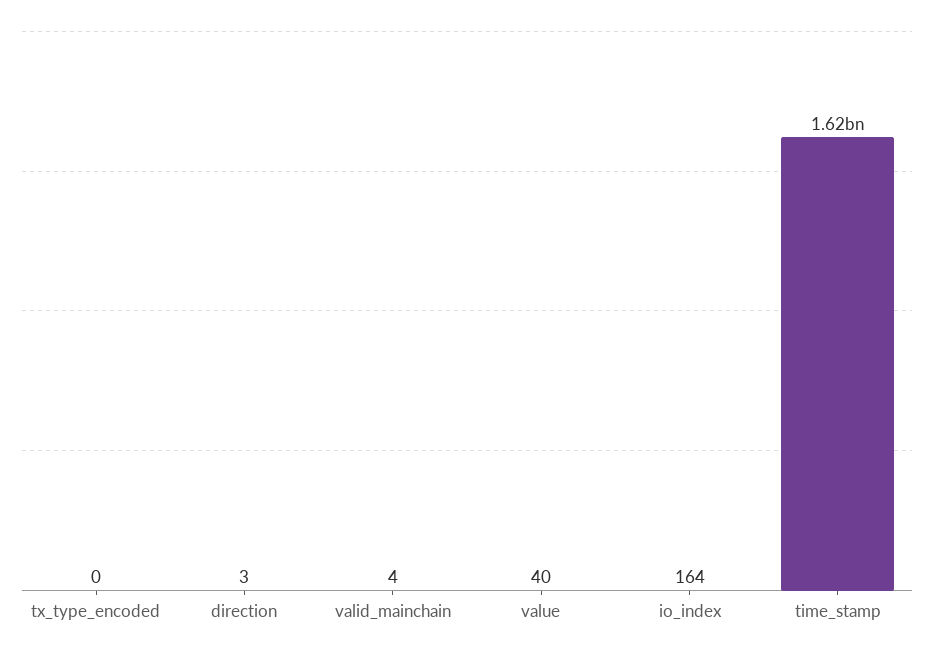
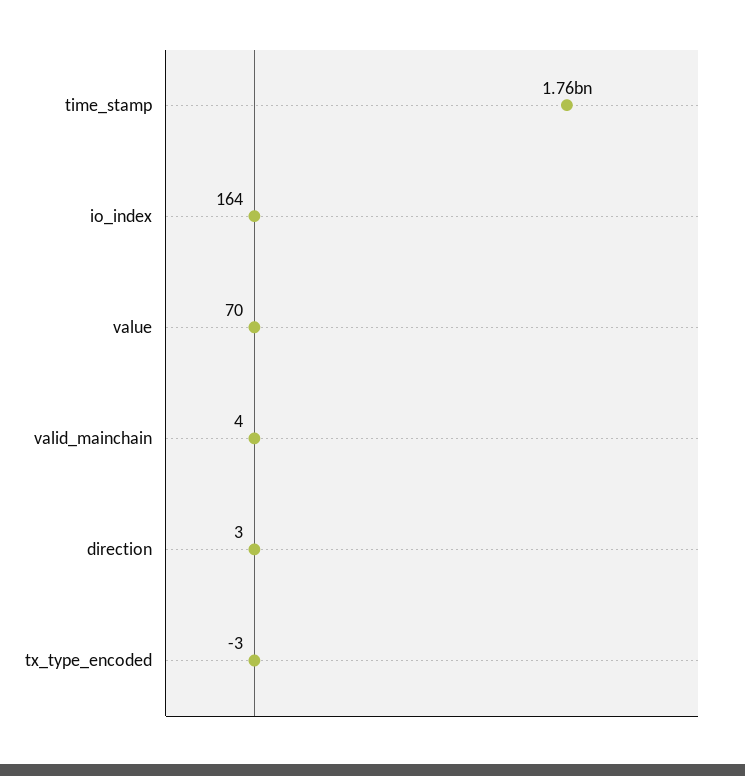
tx_type_encoded: 0 -> -3
value: 40 -> 70
time_stamp: 1620000000 -> 1760000000

